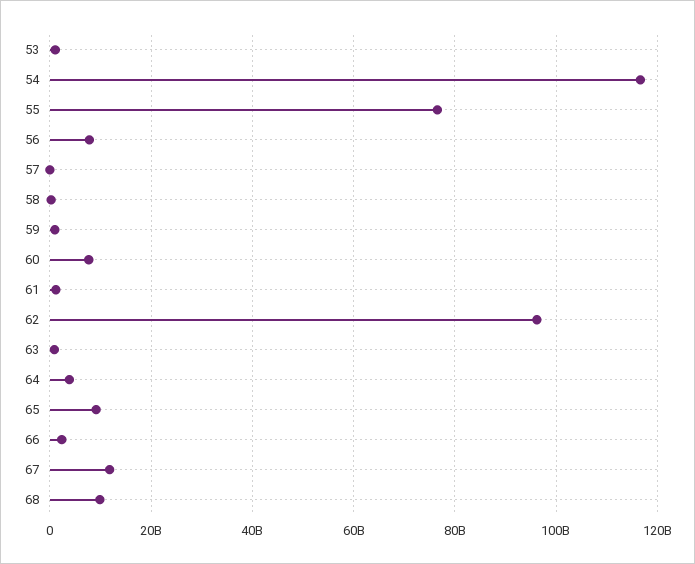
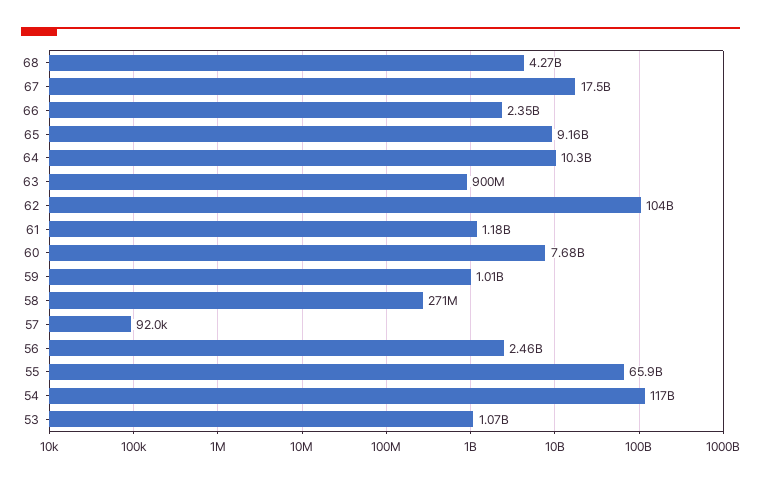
55: 76000000000 -> 65900000000
56: 8000000000 -> 2460000000
62: 96000000000 -> 104000000000
64: 4000000000 -> 10300000000
67: 12000000000 -> 17500000000
68: 10000000000 -> 4270000000

